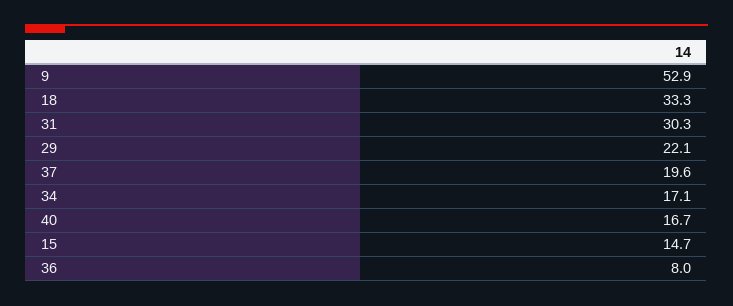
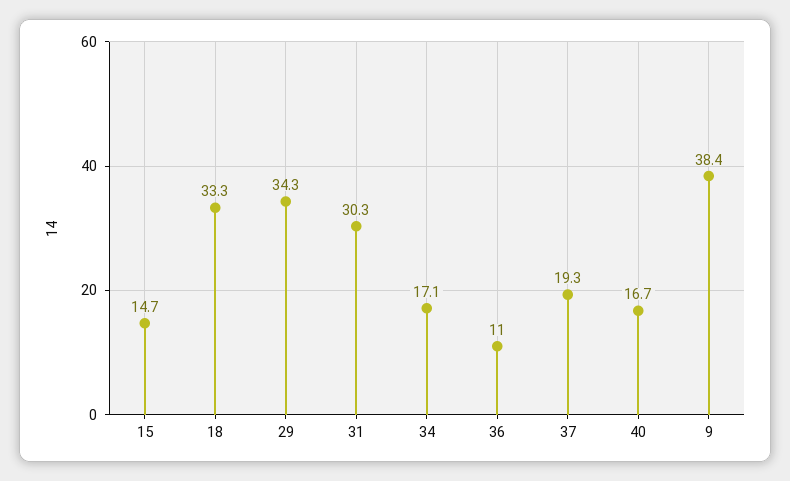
9: 52.9 -> 38.4
29: 22.1 -> 34.3
37: 19.6 -> 19.3
36: 8 -> 11

